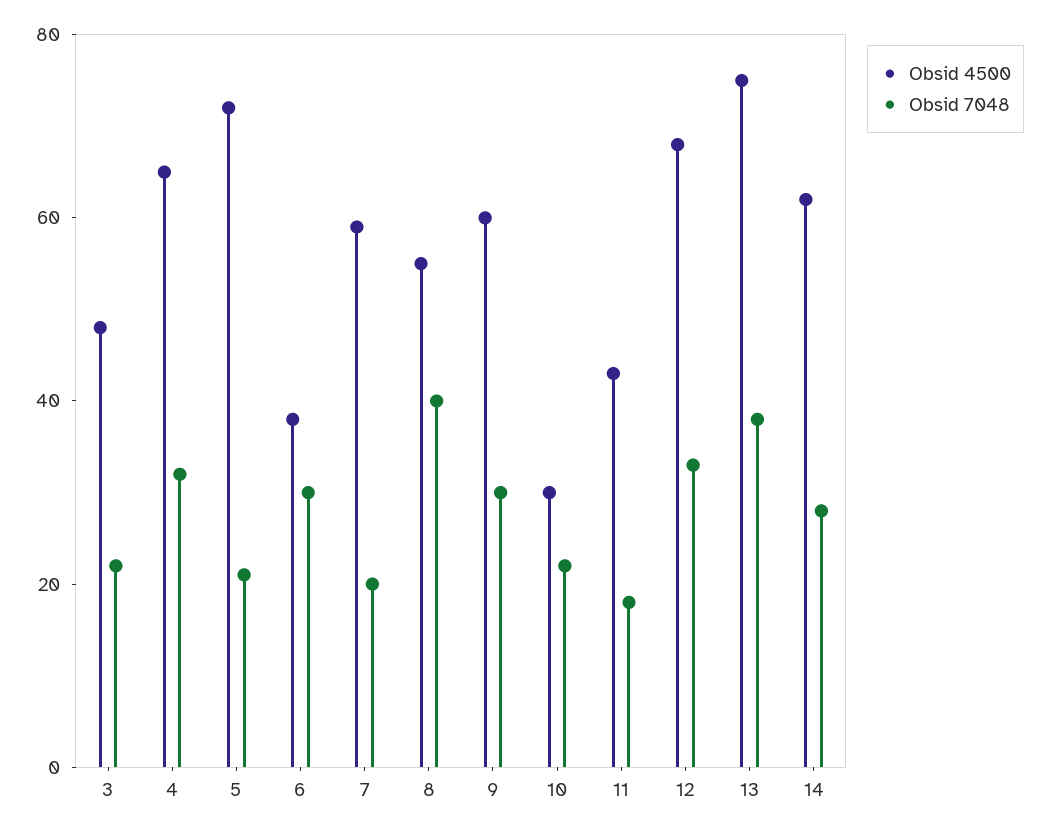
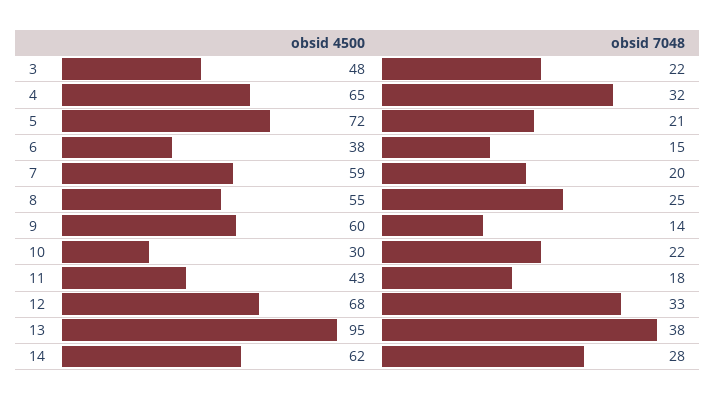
Obsid 7048, 6: 30 -> 15
Obsid 7048, 8: 40 -> 25
Obsid 7048, 9: 30 -> 14
Obsid 4500, 13: 75 -> 95

